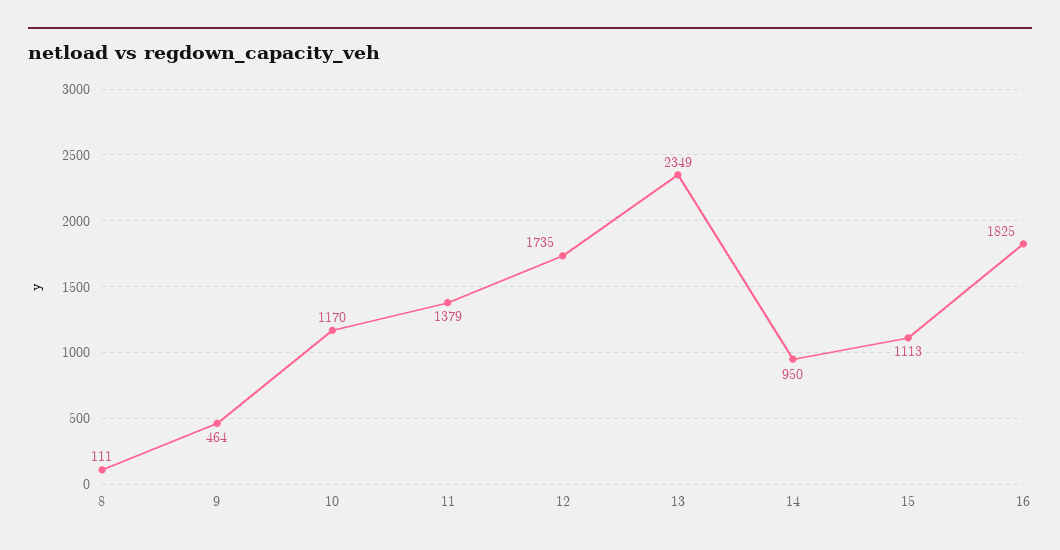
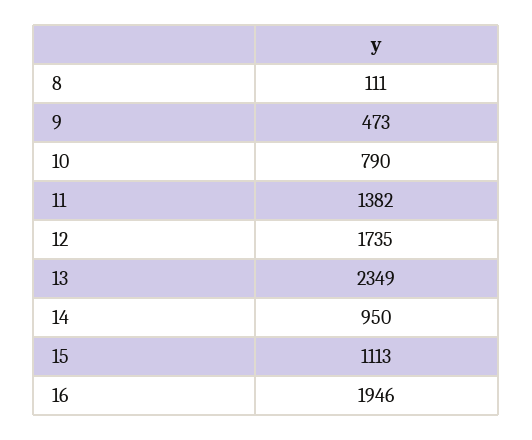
9: 464 -> 473
10: 1170 -> 790
11: 1379 -> 1382
16: 1825 -> 1946

